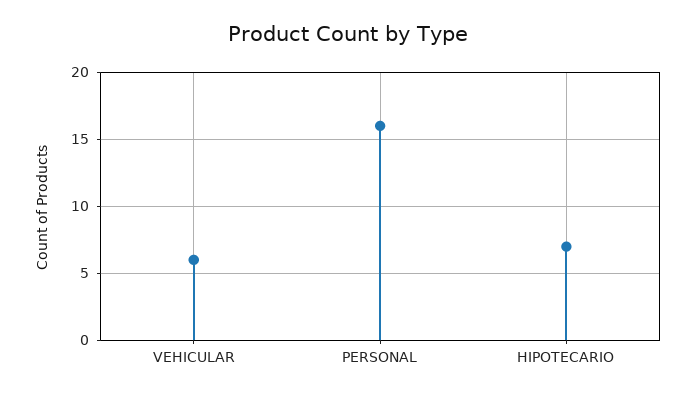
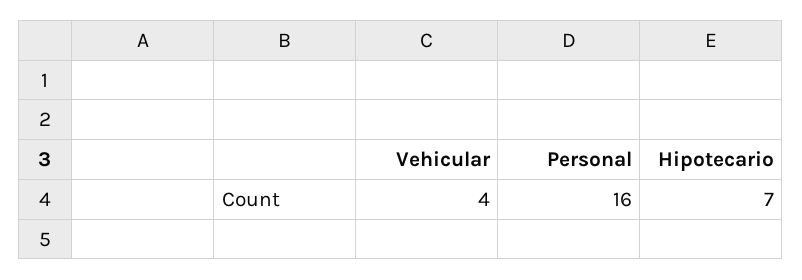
VEHICULAR: 6 -> 4

